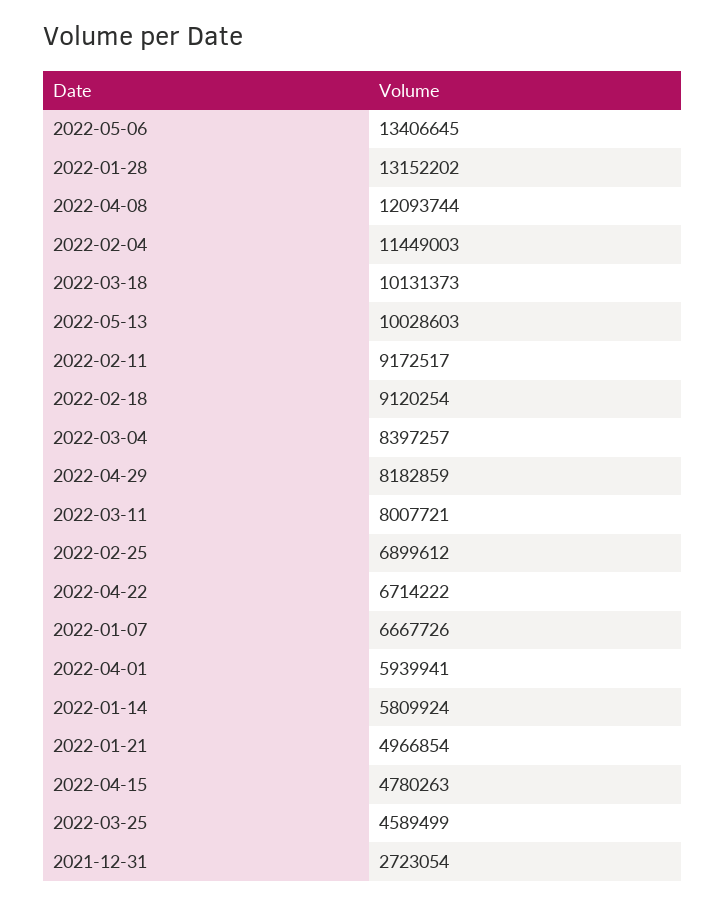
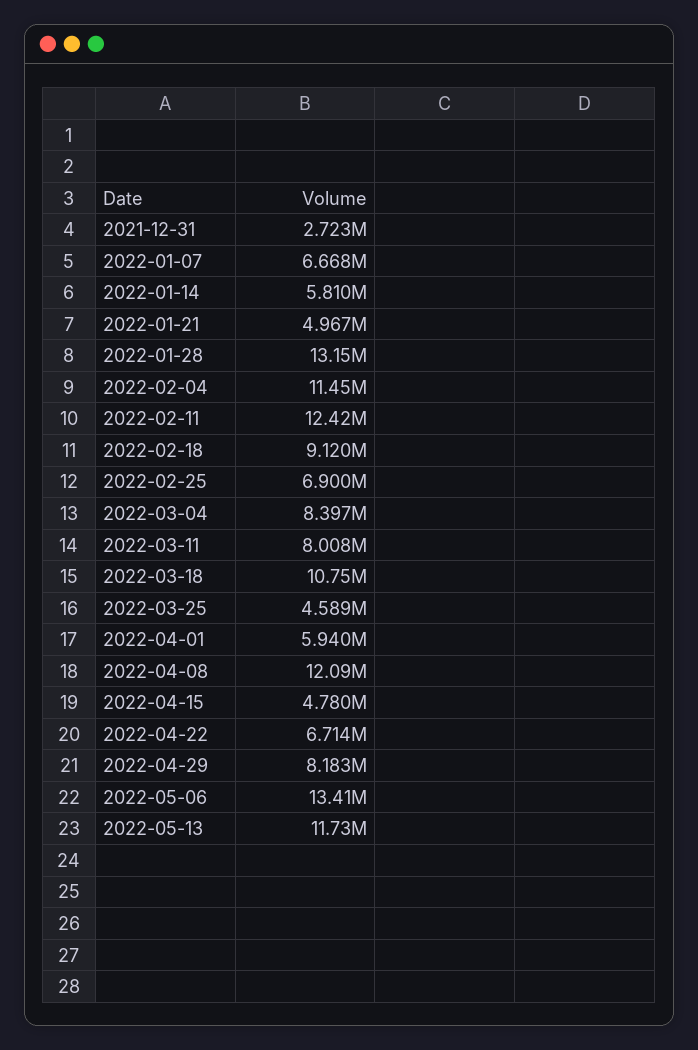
2022-03-18: 10131373 -> 10750000
2022-05-13: 10028603 -> 11730000
2022-02-11: 9172517 -> 12420000

